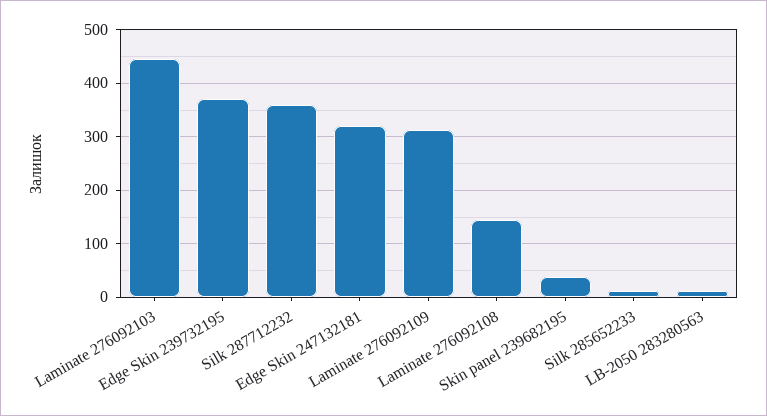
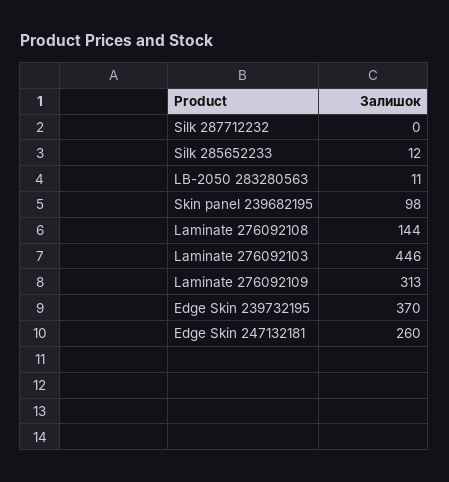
Silk 287712232: 360 -> 0
Edge Skin 247132181: 320 -> 260
Skin panel 239682195: 40 -> 98

